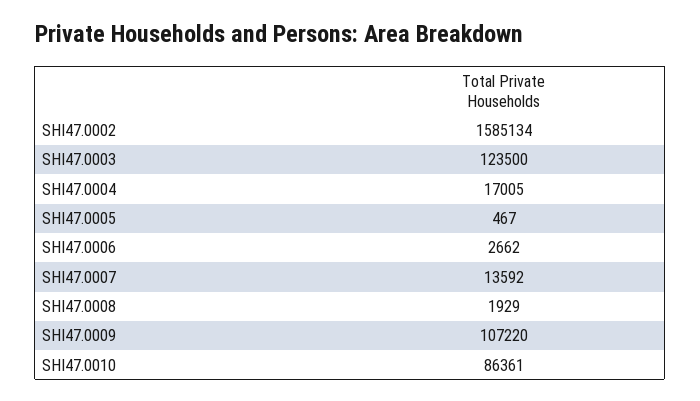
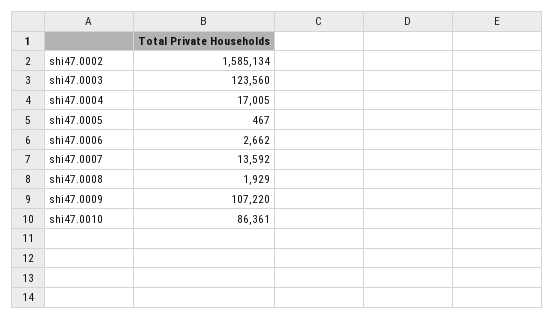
SHI47.0003: 123500 -> 123560

